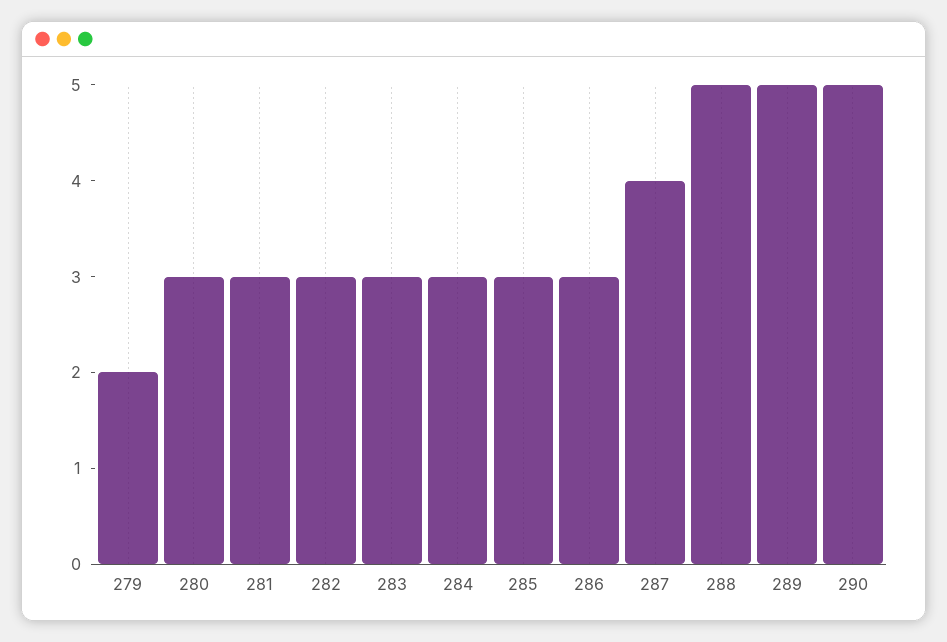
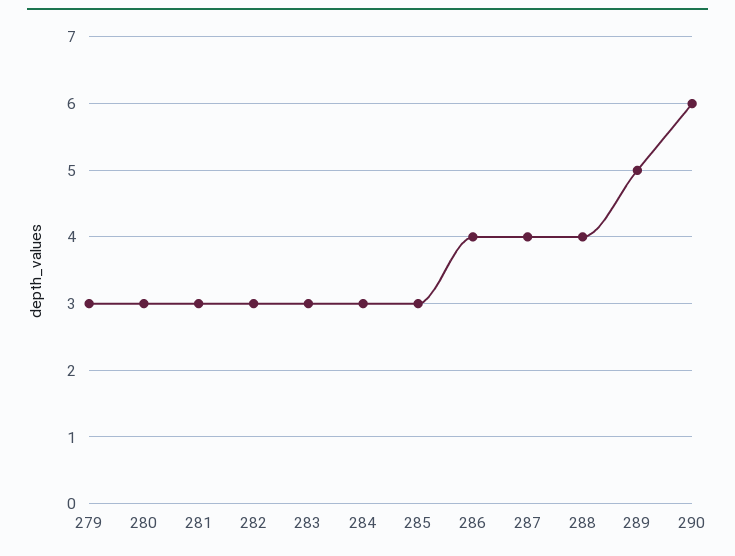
279: 2 -> 3
286: 3 -> 4
288: 5 -> 4
290: 5 -> 6

